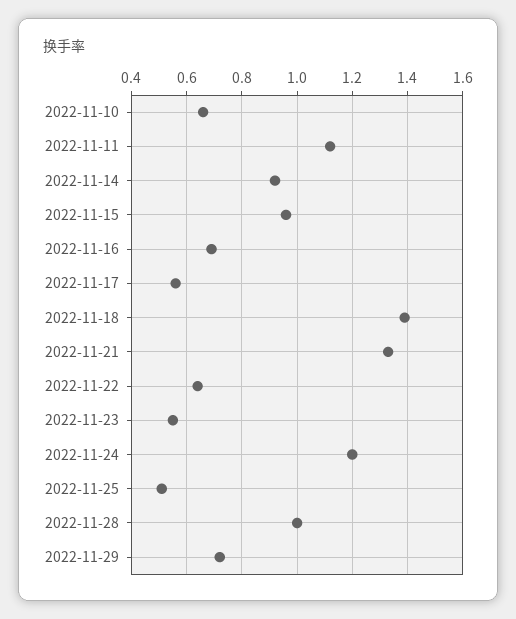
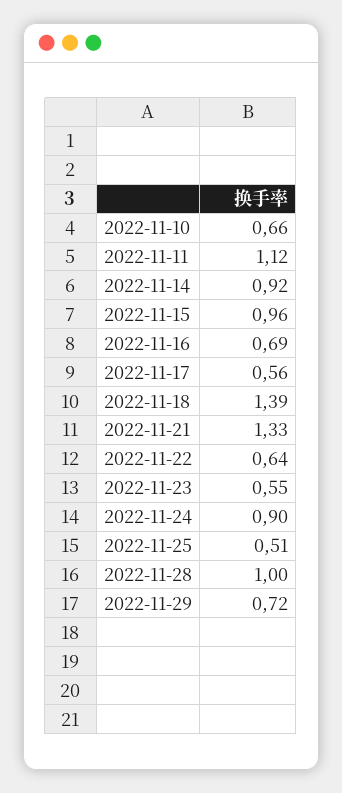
2022-11-24: 1.2 -> 0.9

